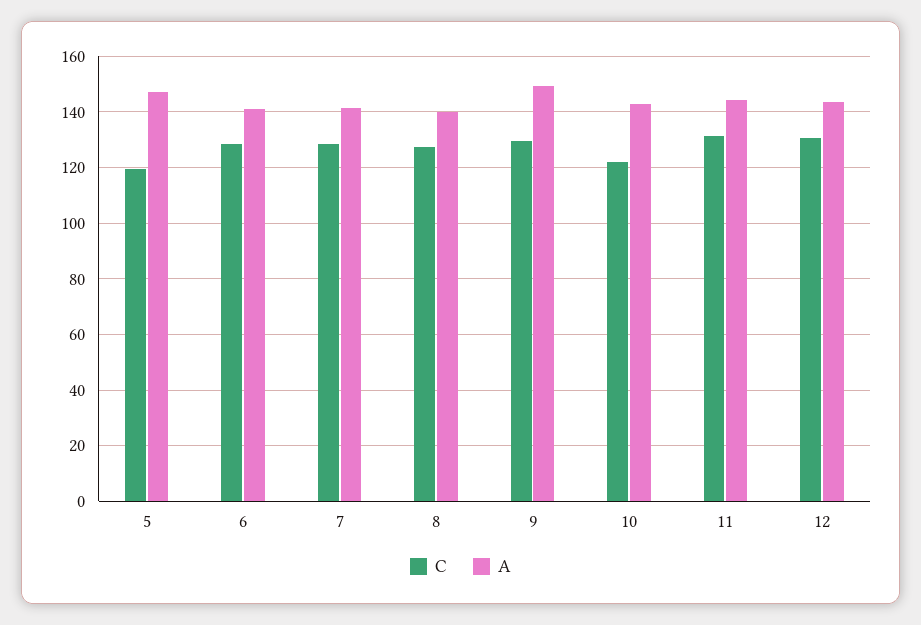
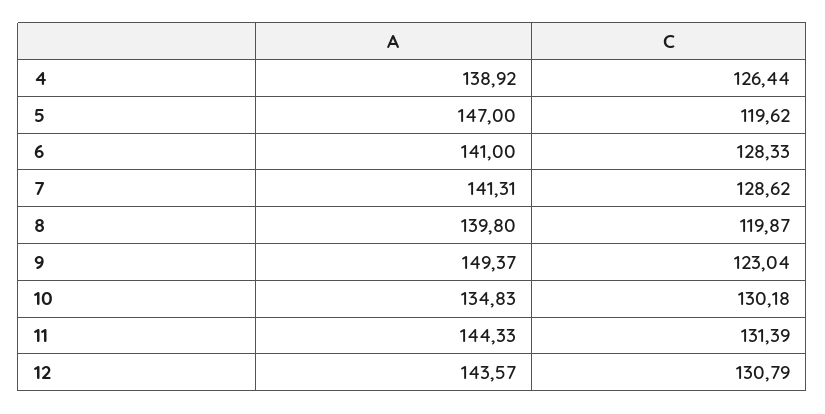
C, 8: 127.5 -> 119.87
C, 9: 130 -> 123.04
C, 10: 122.5 -> 130.18
A, 10: 142.5 -> 134.83
A, 4: none -> 138.92
C, 4: none -> 126.44

